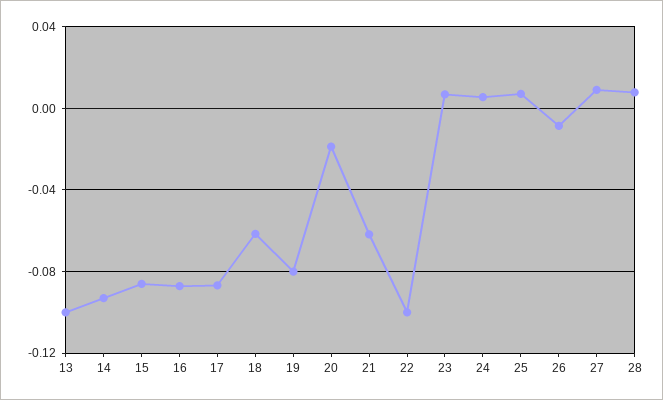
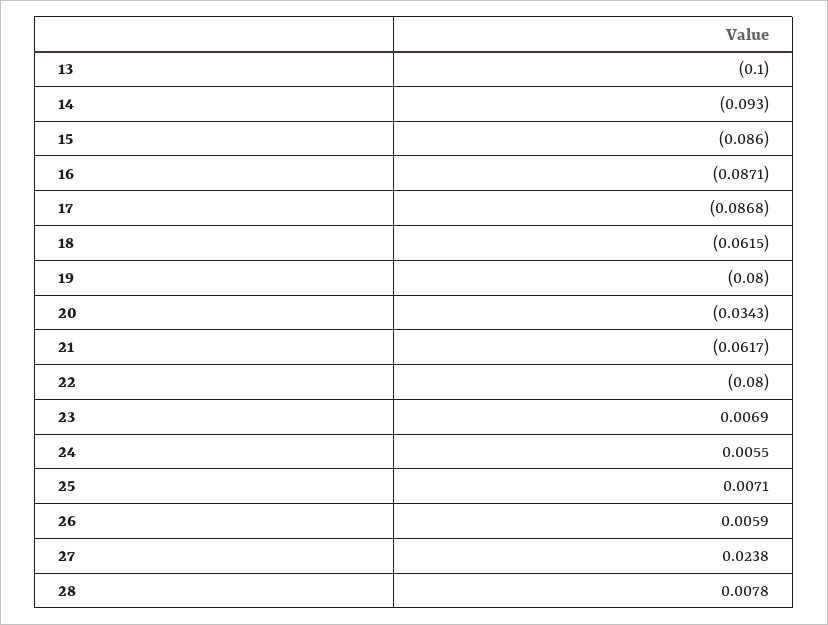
20: -0.02 -> -0.0343
22: -0.1 -> -0.08
26: -0.01 -> 0.0059
27: 0.01 -> 0.0238

